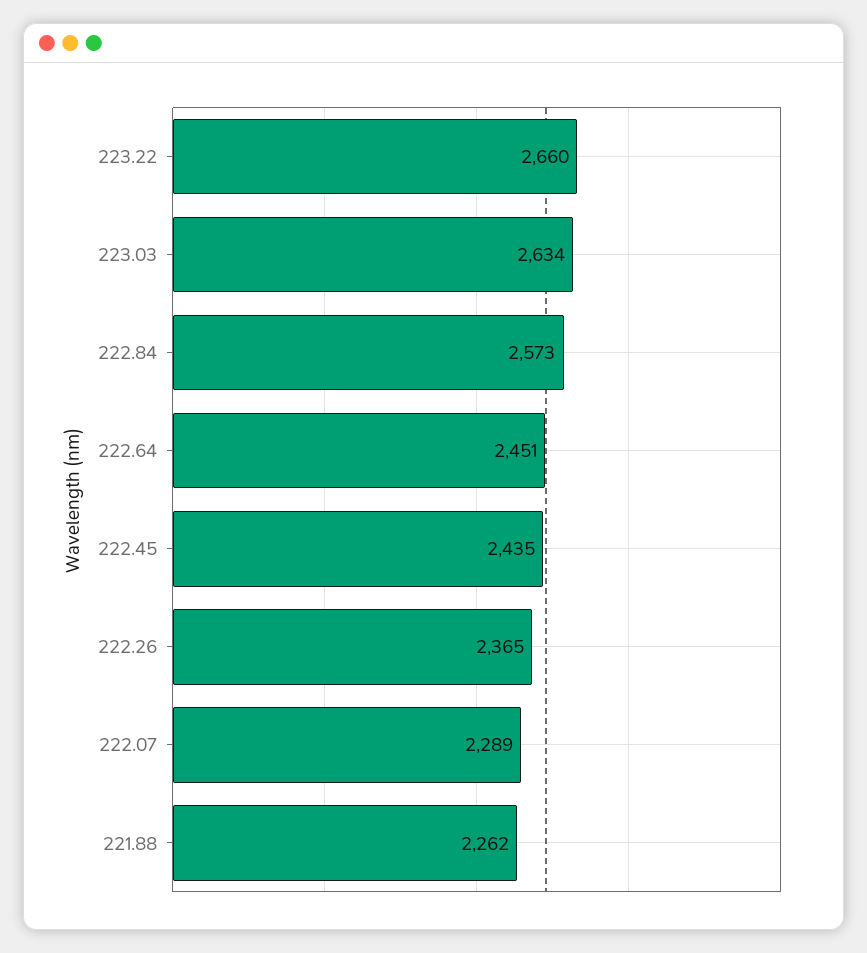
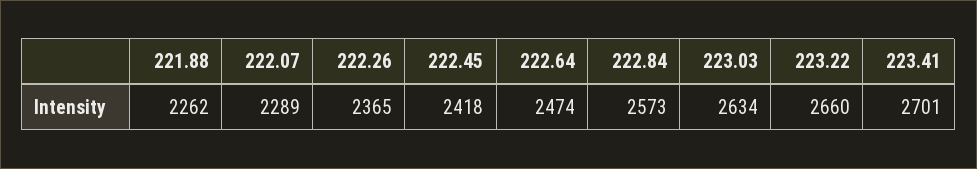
222.64: 2451 -> 2474
222.45: 2435 -> 2418
223.41: none -> 2701

